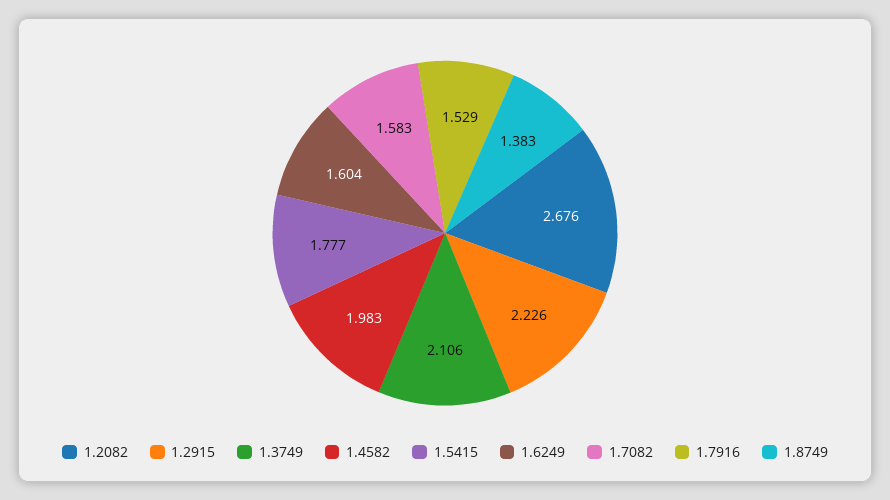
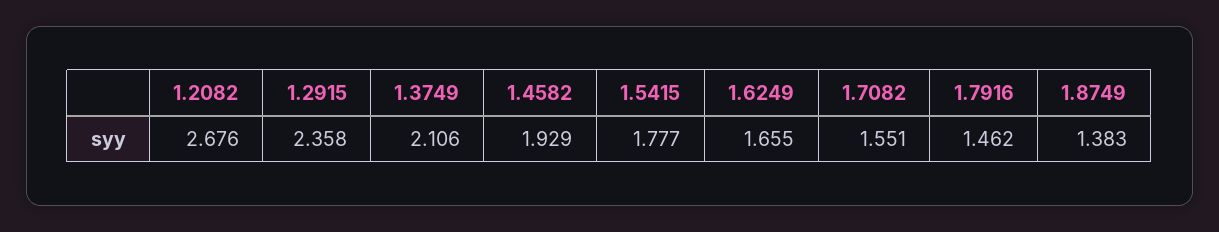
1.2915: 2.226 -> 2.358
1.4582: 1.983 -> 1.929
1.6249: 1.604 -> 1.655
1.7082: 1.583 -> 1.551
1.7916: 1.529 -> 1.462

